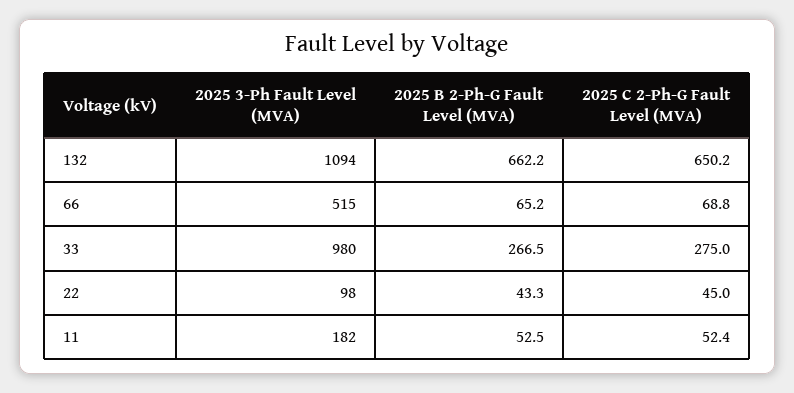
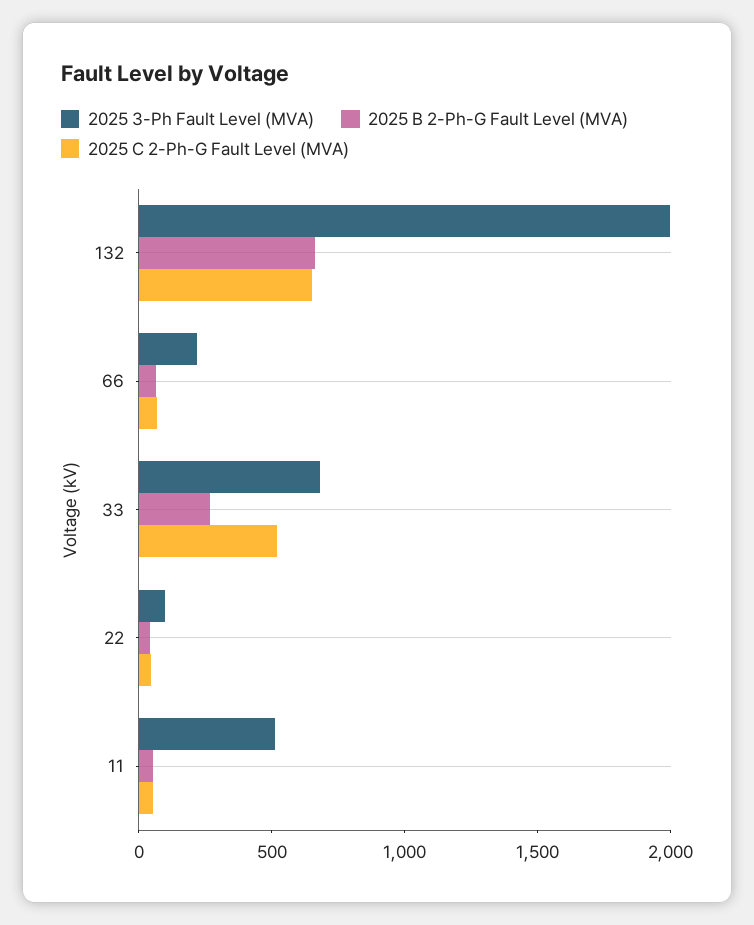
2025 3-Ph Fault Level (MVA), 132: 1094 -> 2000
2025 3-Ph Fault Level (MVA), 66: 515 -> 200
2025 3-Ph Fault Level (MVA), 33: 980 -> 700
2025 C 2-Ph-G Fault Level (MVA), 33: 275 -> 500
2025 3-Ph Fault Level (MVA), 11: 182 -> 500

